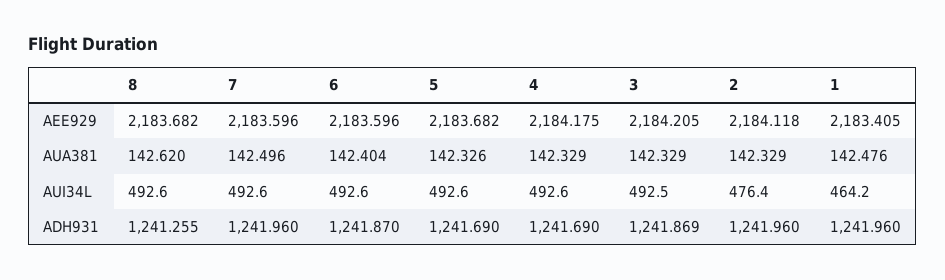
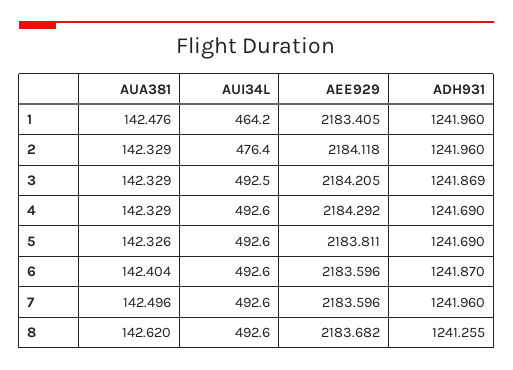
5, AEE929: 2183.682 -> 2183.811
4, AEE929: 2184.175 -> 2184.292

